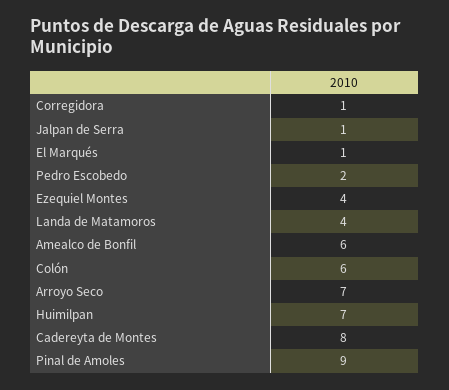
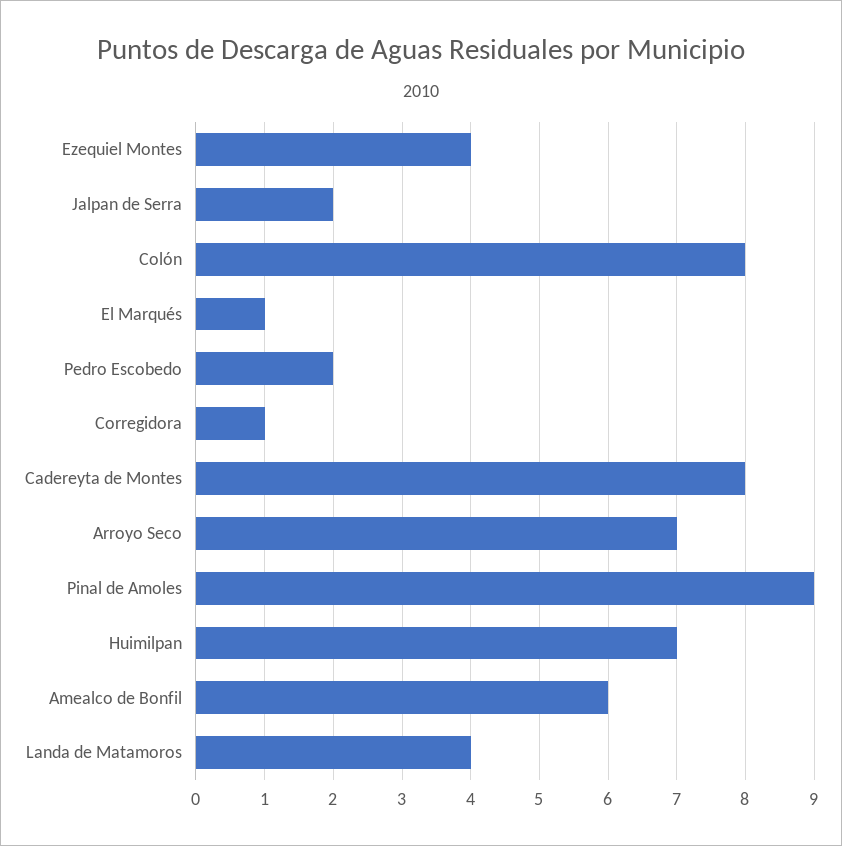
Jalpan de Serra: 1 -> 2
Colón: 6 -> 8

